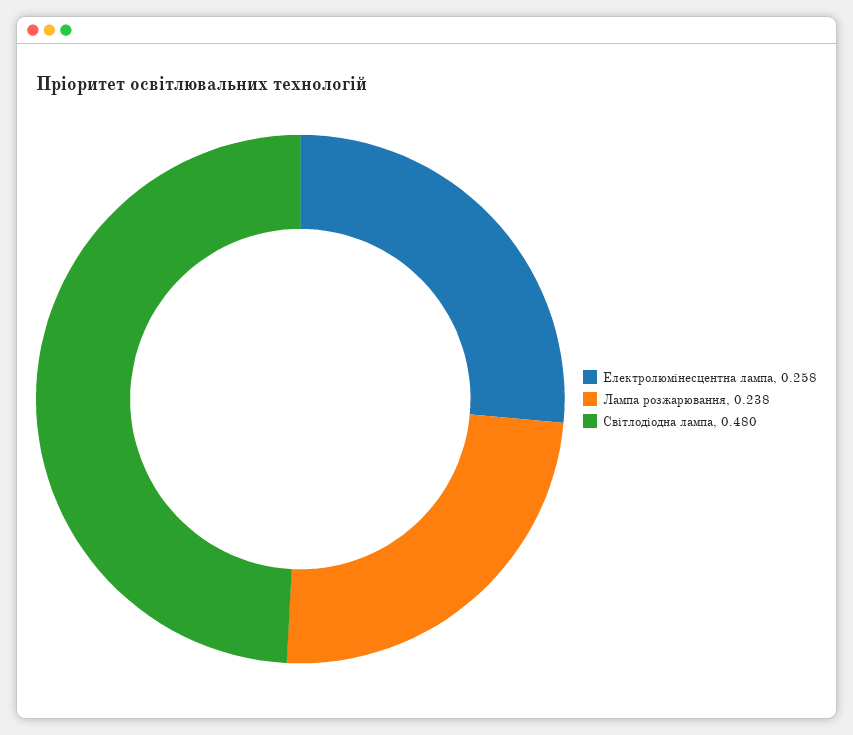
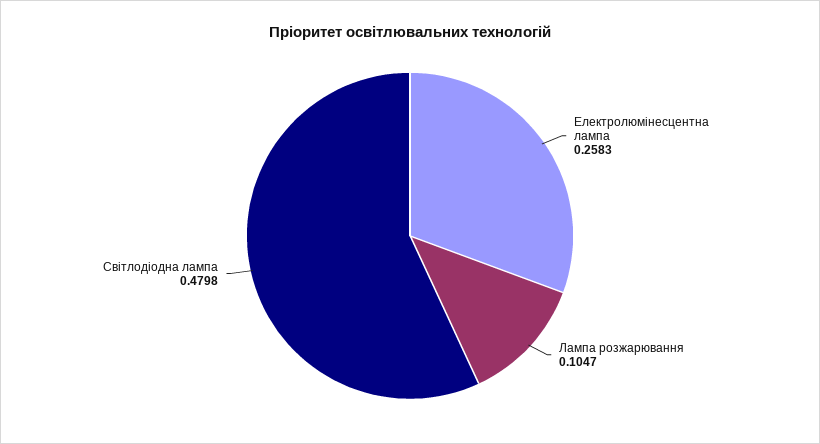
Лампа розжарювання: 0.238 -> 0.1047

